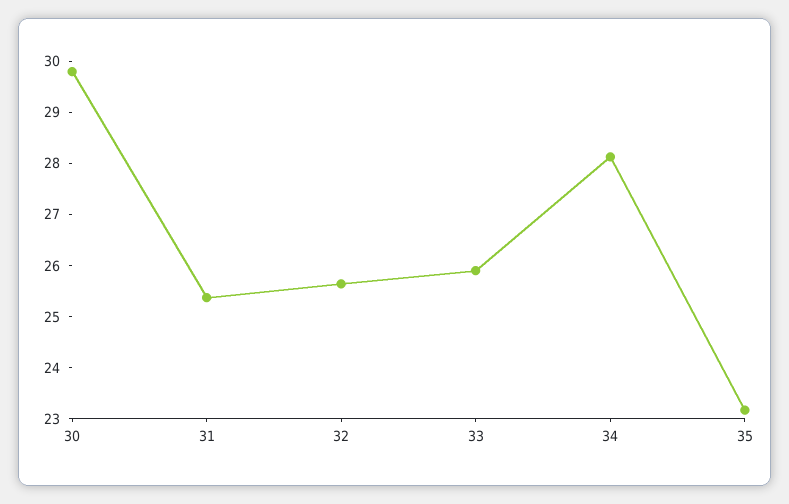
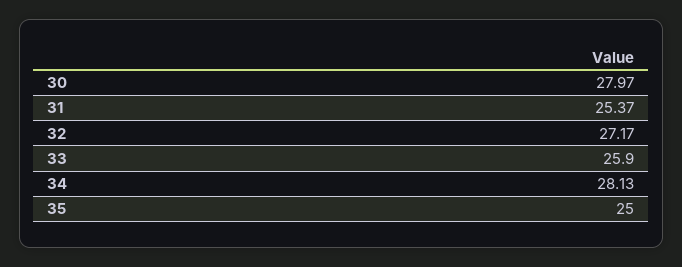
30: 29.8 -> 27.97
32: 25.6 -> 27.17
35: 23.2 -> 25

